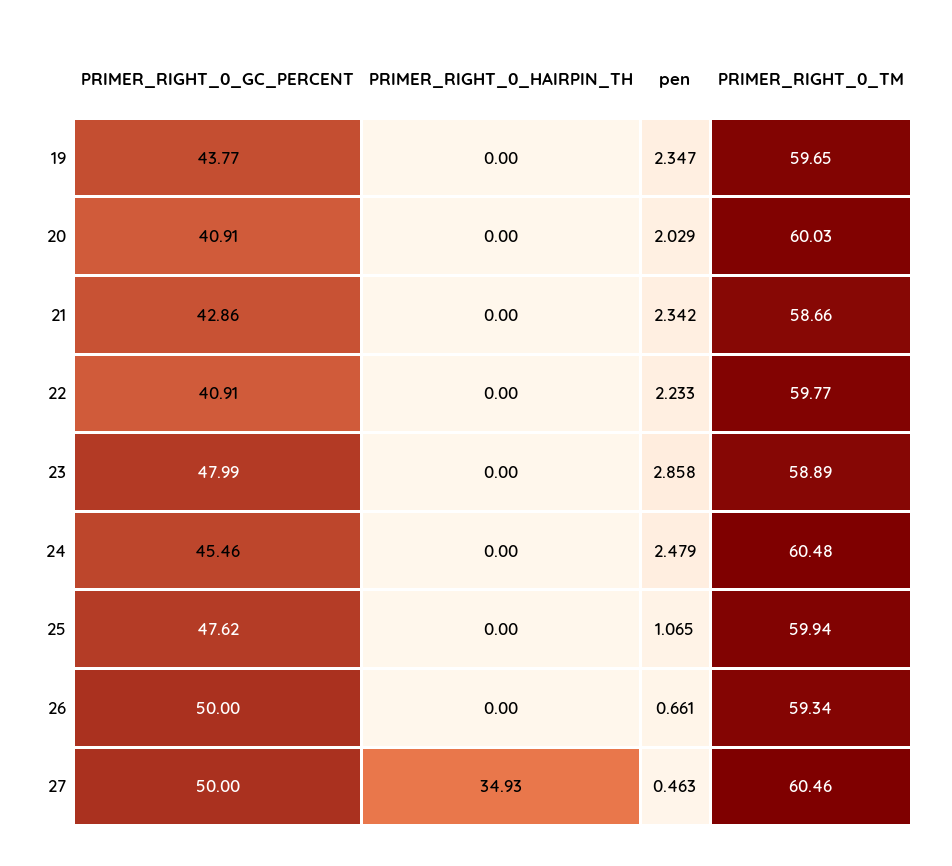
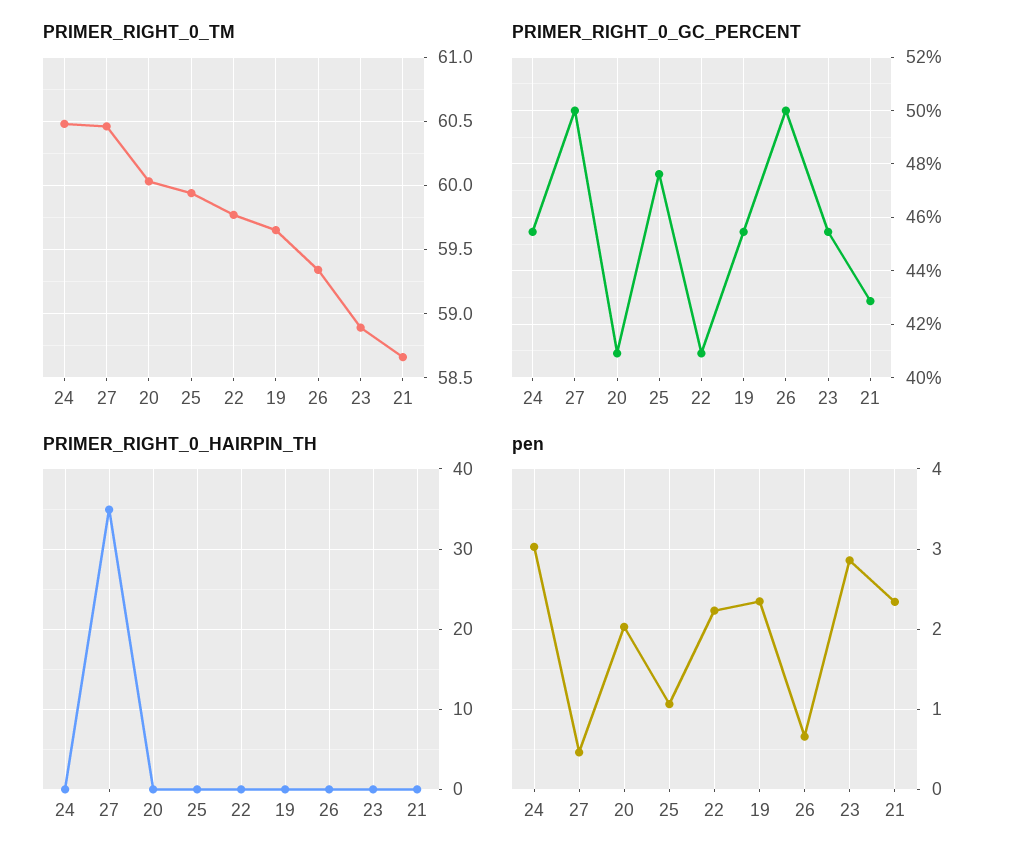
PRIMER_RIGHT_0_GC_PERCENT, 19: 43.77 -> 45.5
PRIMER_RIGHT_0_GC_PERCENT, 23: 47.99 -> 45.5
pen, 24: 2.479 -> 3

